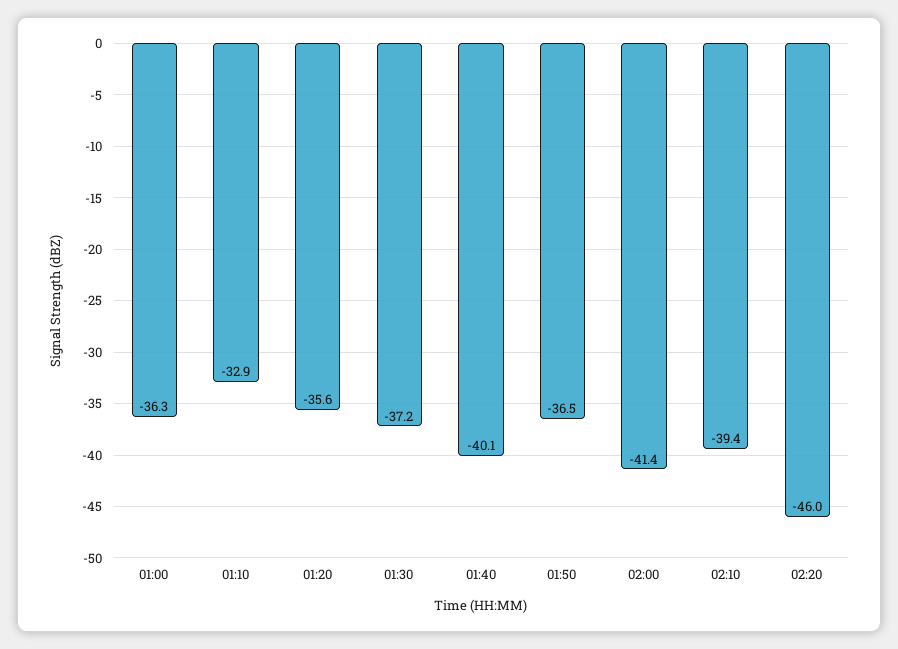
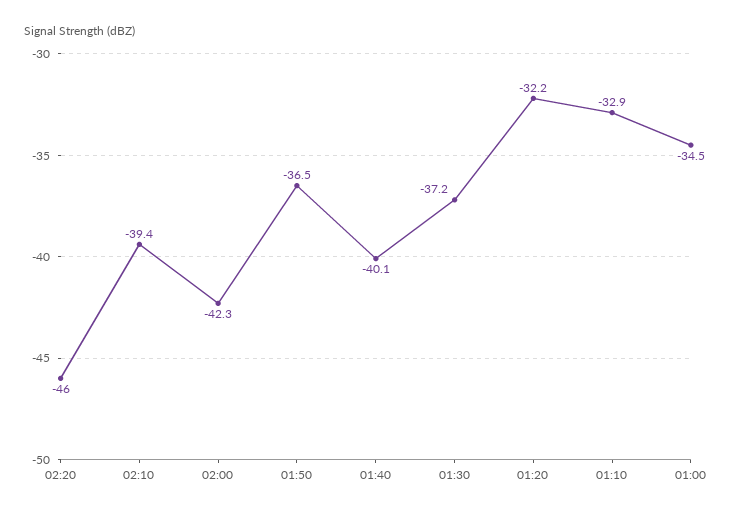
01:00: -36.3 -> -34.5
01:20: -35.6 -> -32.2
02:00: -41.4 -> -42.3

